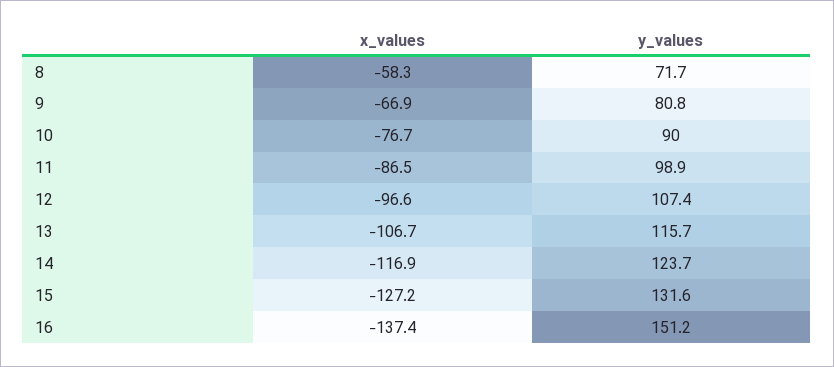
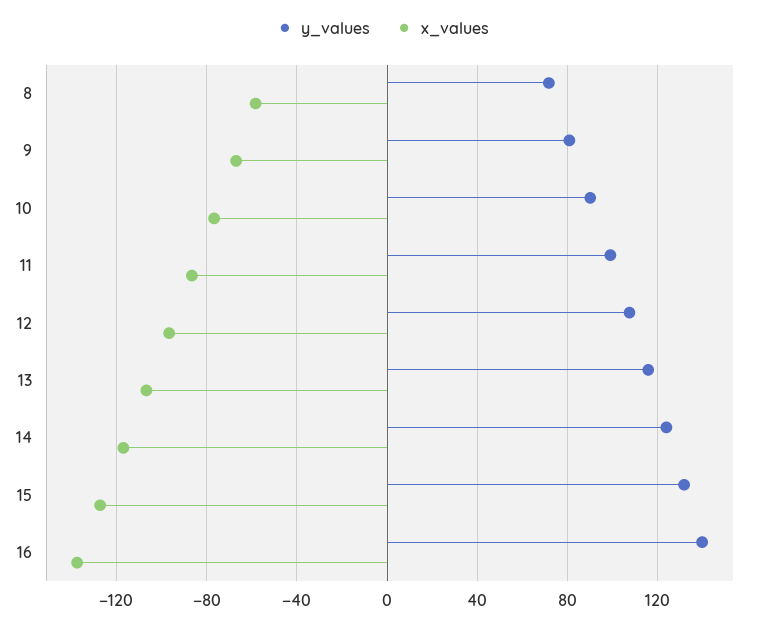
y_values, 16: 151.2 -> 140

